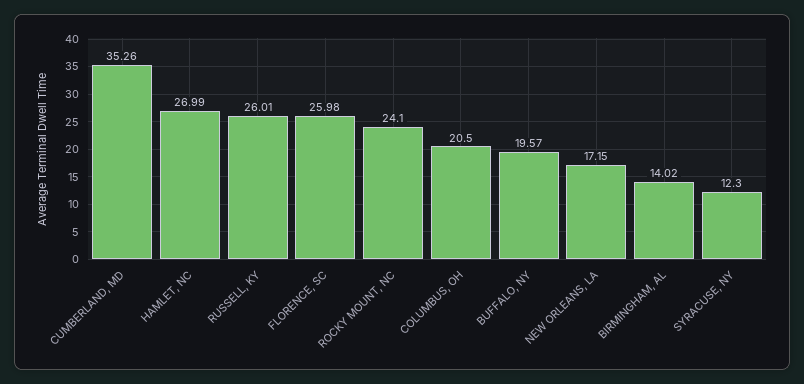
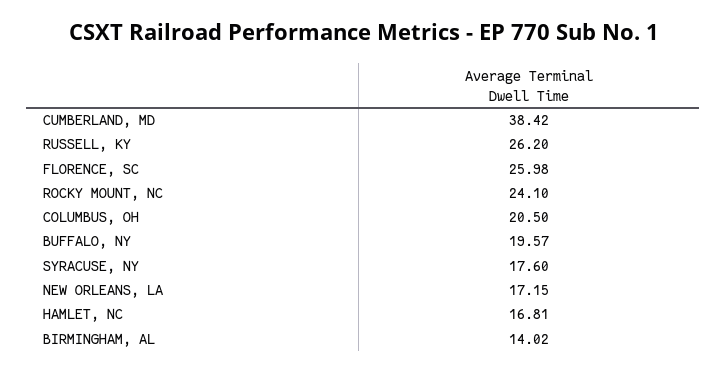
CUMBERLAND, MD: 35.26 -> 38.42
HAMLET, NC: 26.99 -> 16.81
RUSSELL, KY: 26.01 -> 26.2
SYRACUSE, NY: 12.3 -> 17.6

